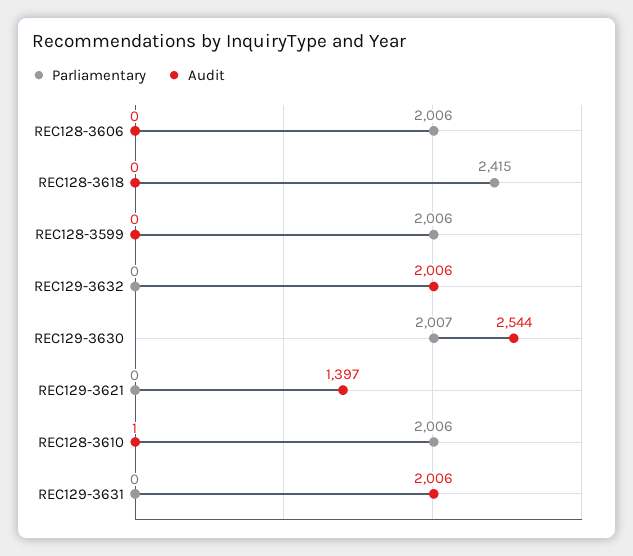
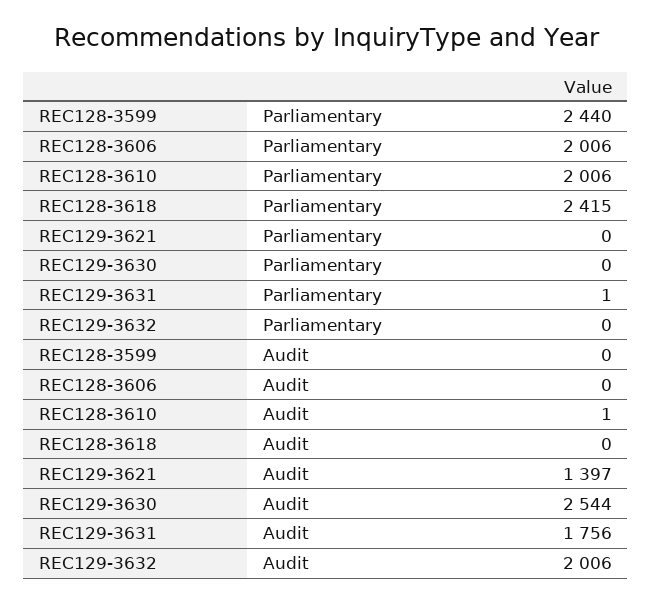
Parliamentary, REC128-3599: 2006 -> 2440
Parliamentary, REC129-3630: 2007 -> 0
Parliamentary, REC129-3631: 0 -> 1
Audit, REC129-3631: 2006 -> 1756

